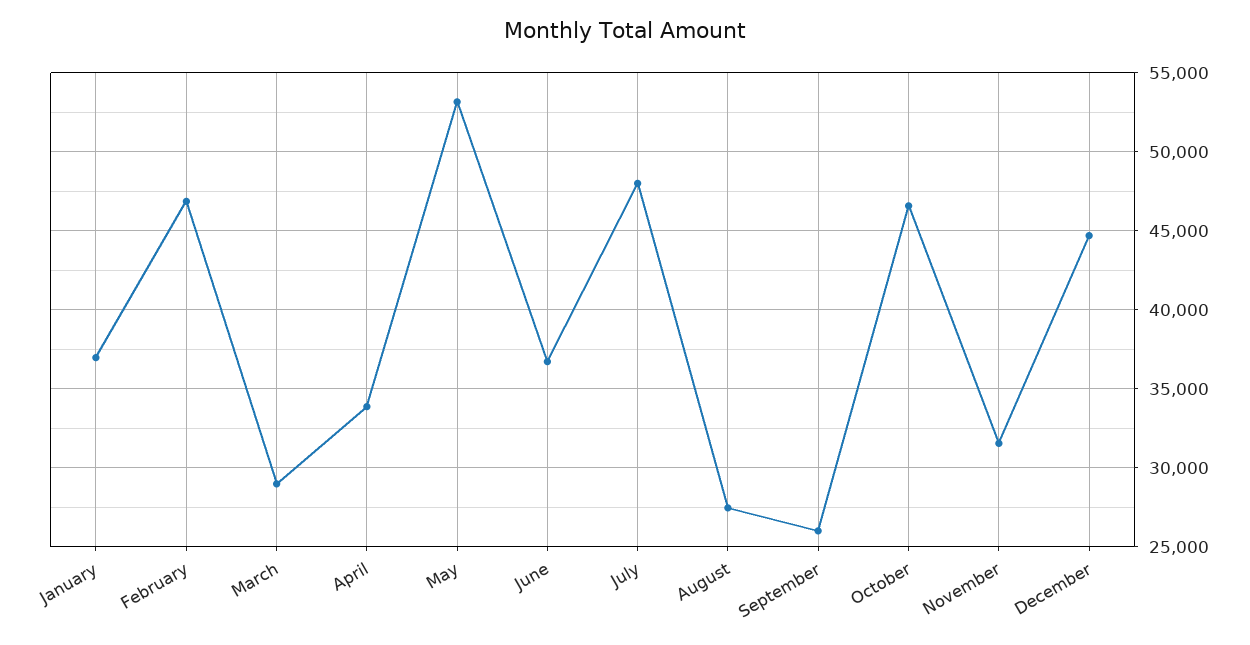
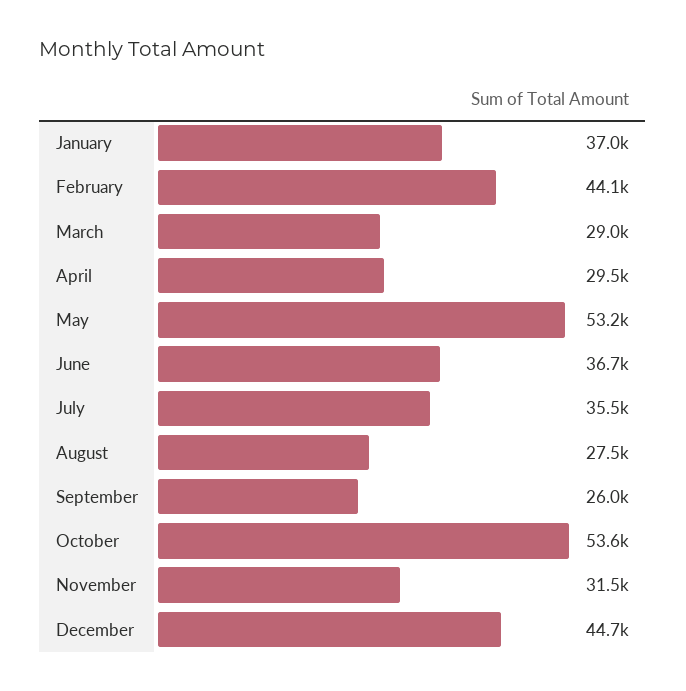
February: 47000 -> 44100
April: 34000 -> 29500
July: 48000 -> 35500
October: 46500 -> 53600

